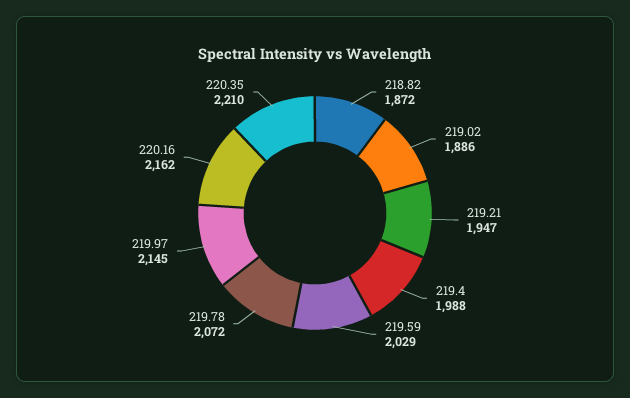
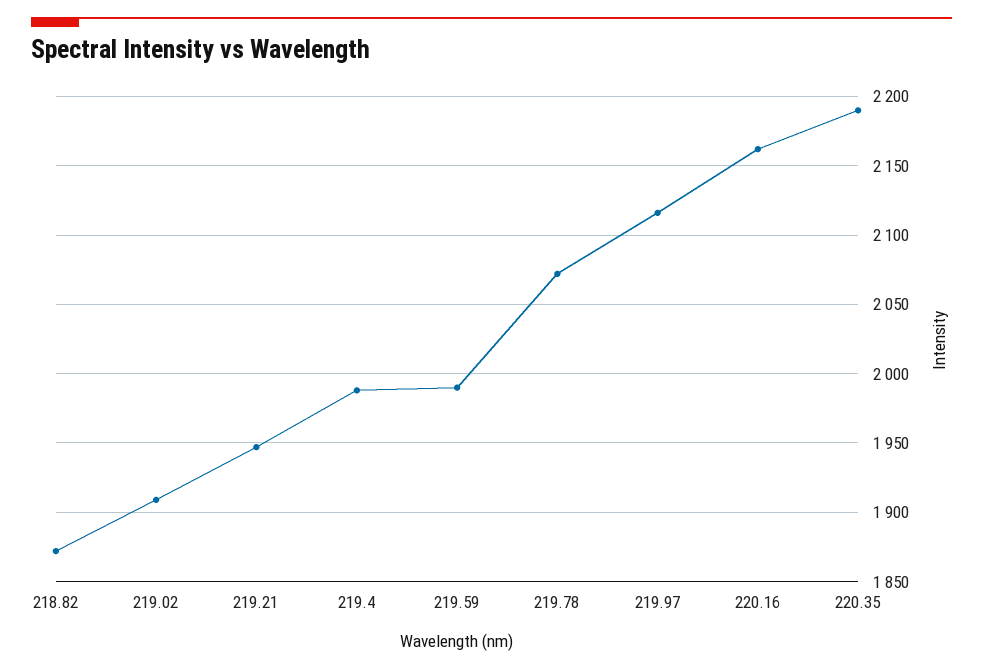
219.02: 1886 -> 1910
219.59: 2029 -> 1990
219.97: 2145 -> 2115
220.35: 2210 -> 2190

